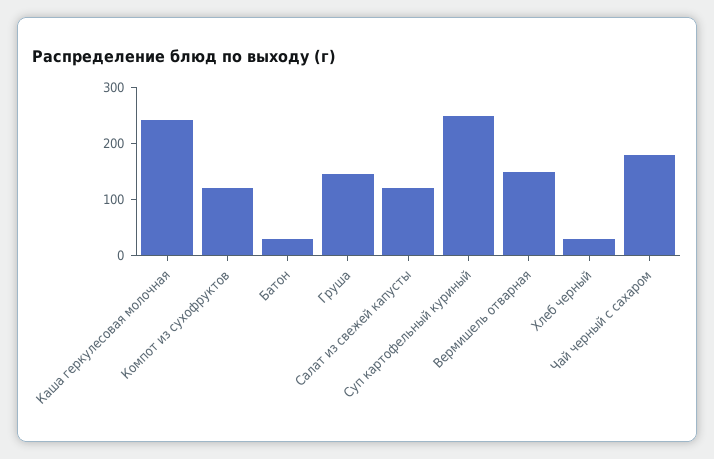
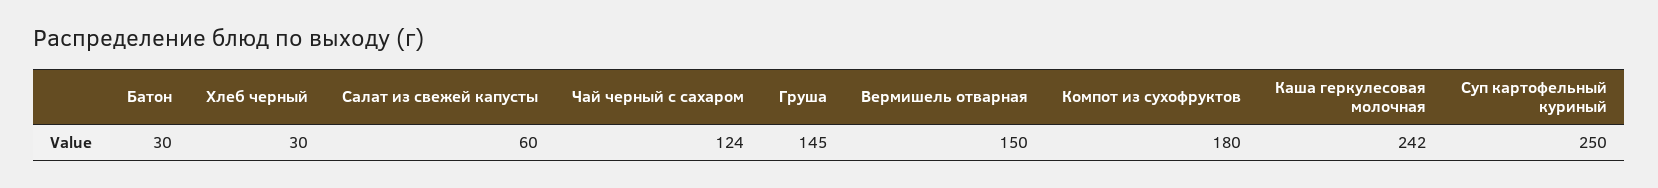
Компот из сухофруктов: 120 -> 180
Салат из свежей капусты: 120 -> 60
Чай черный с сахаром: 180 -> 124

